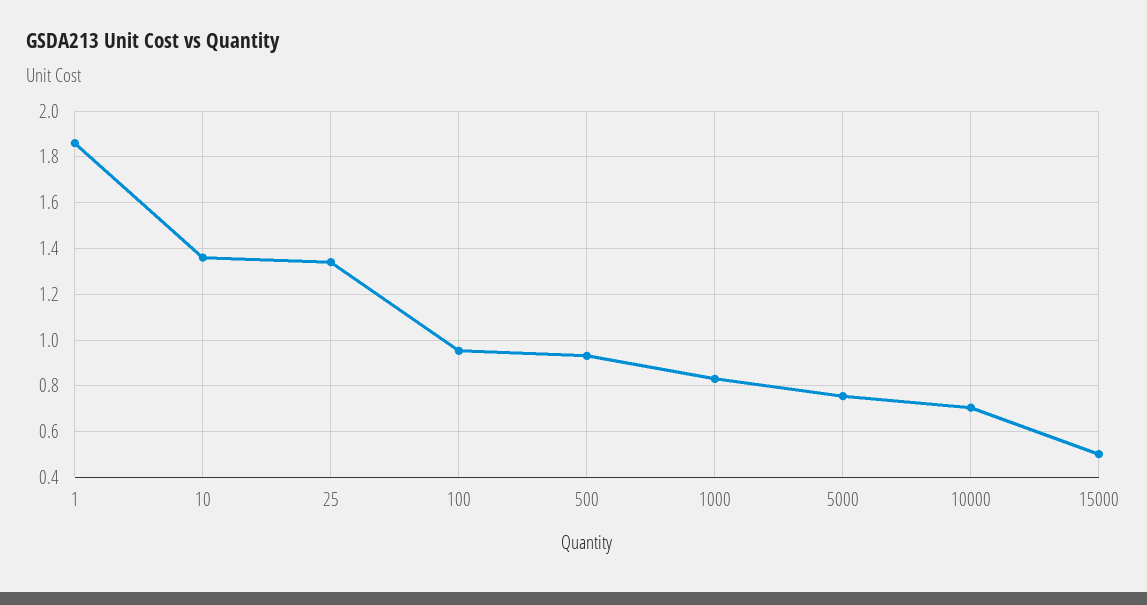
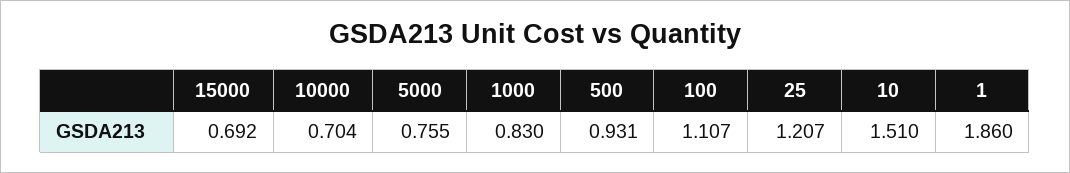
10: 1.35 -> 1.51
25: 1.35 -> 1.207
100: 0.95 -> 1.107
15000: 0.5 -> 0.692

